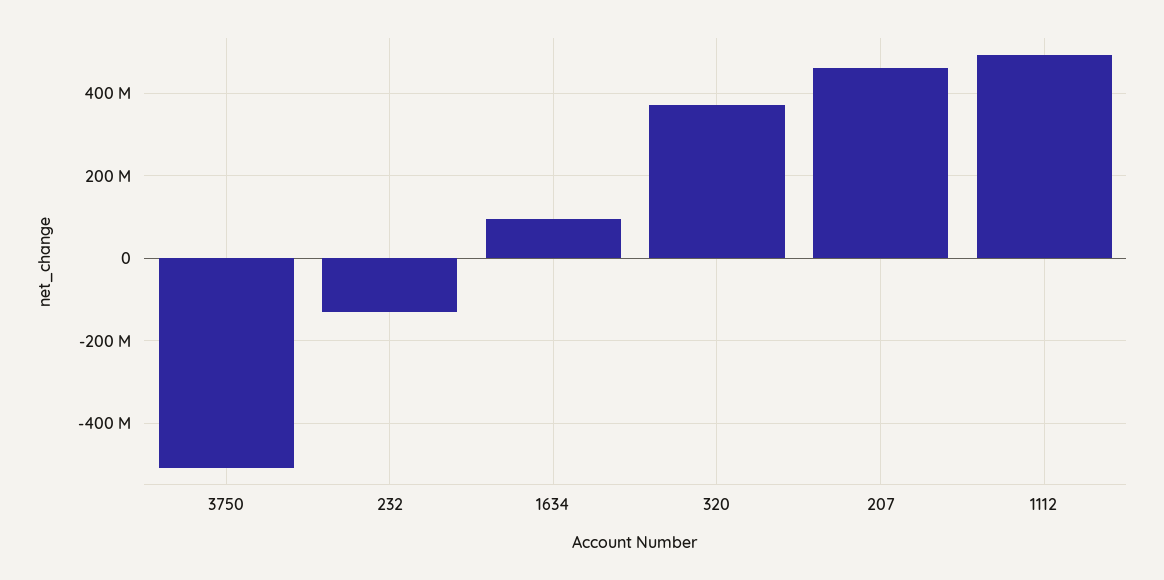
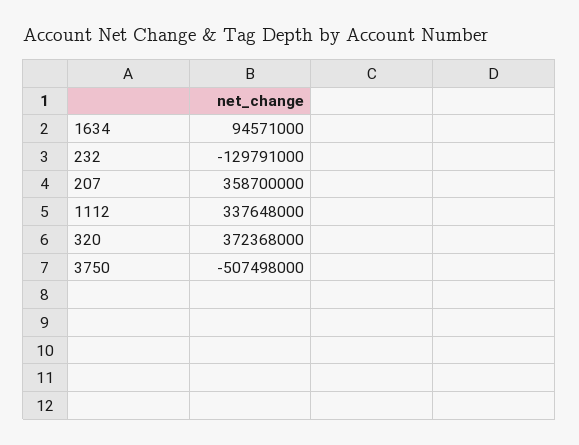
207: 460000000 -> 358700000
1112: 500000000 -> 337648000

